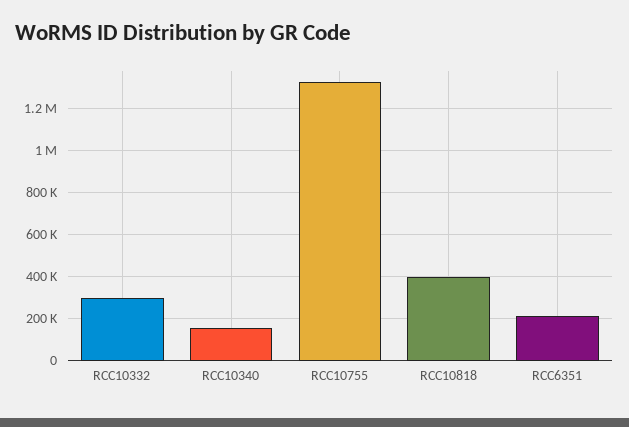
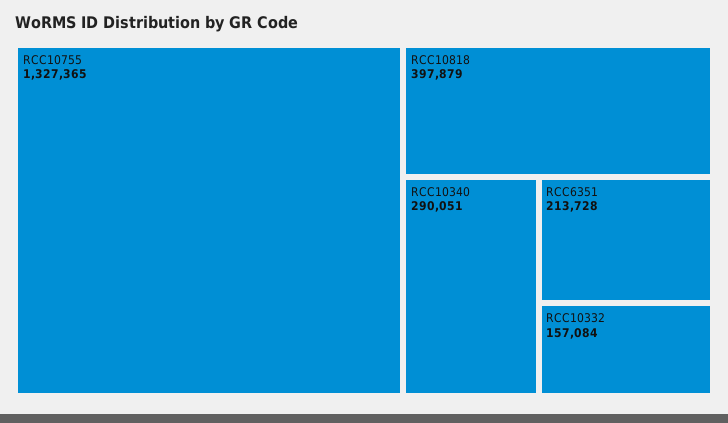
RCC10332: 300000 -> 157084
RCC10340: 150000 -> 290051

